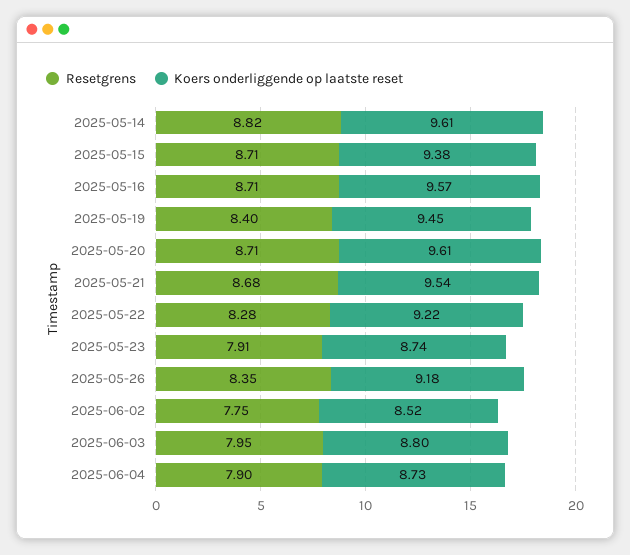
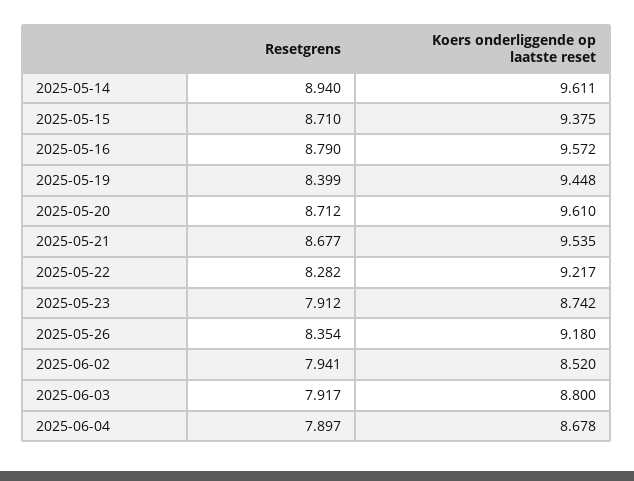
Resetgrens, 2025-05-14: 8.82 -> 8.94
Resetgrens, 2025-05-16: 8.71 -> 8.79
Resetgrens, 2025-06-02: 7.75 -> 7.941
Resetgrens, 2025-06-03: 7.95 -> 7.917
Koers onderliggende op laatste reset, 2025-06-04: 8.73 -> 8.678

